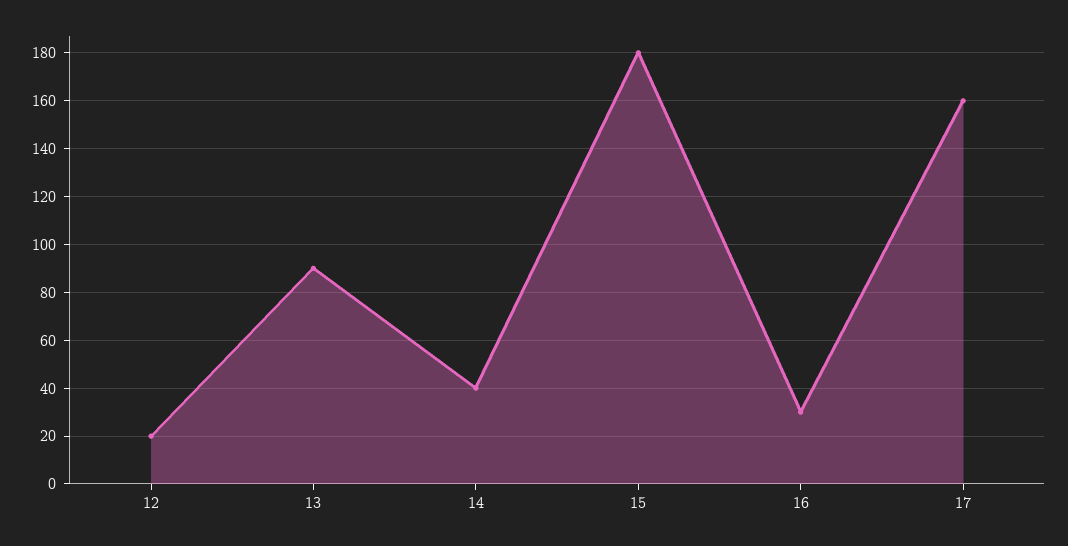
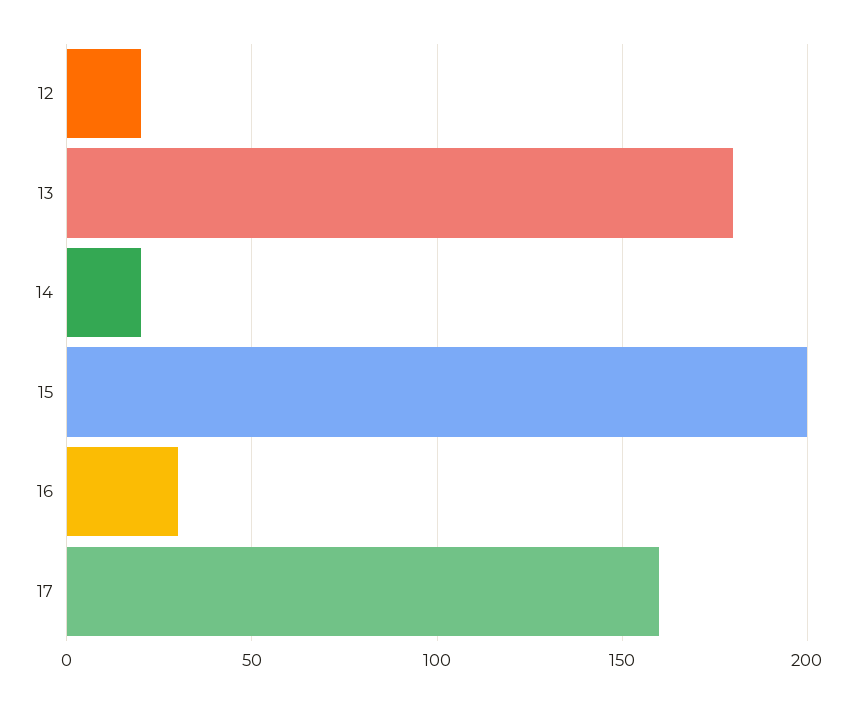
13: 90 -> 180
14: 40 -> 20
15: 180 -> 200

